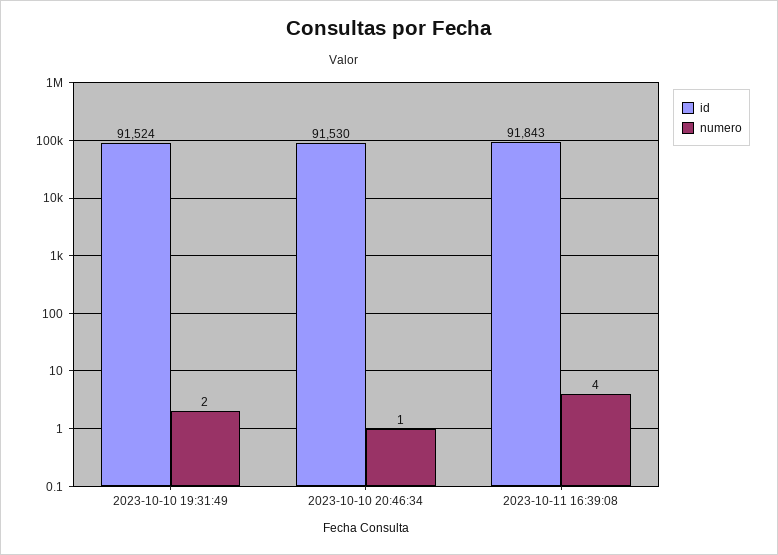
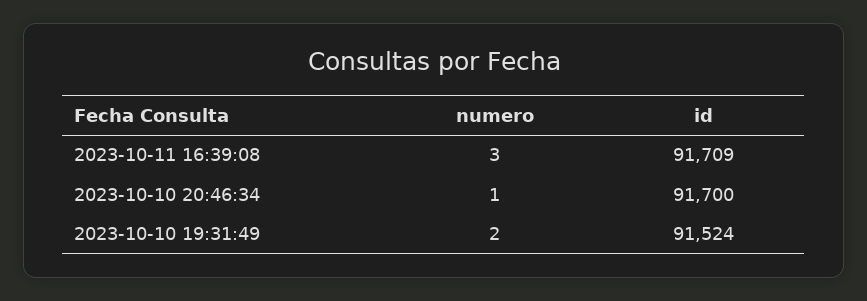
id, 2023-10-10 20:46:34: 91530 -> 91700
id, 2023-10-11 16:39:08: 91843 -> 91709
numero, 2023-10-11 16:39:08: 4 -> 3

